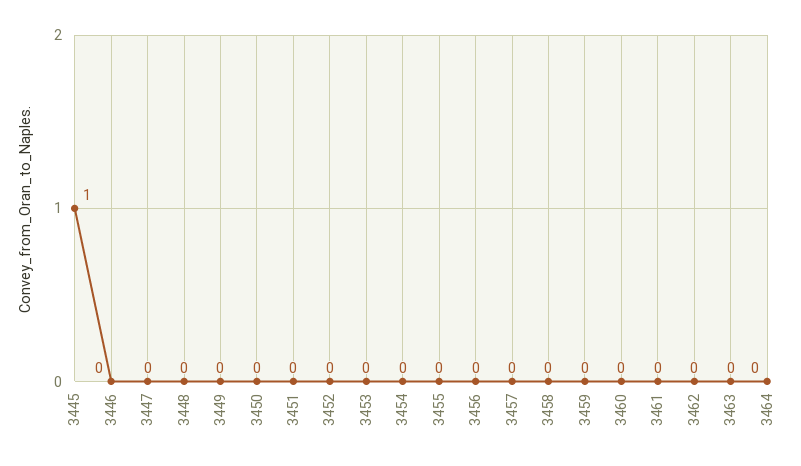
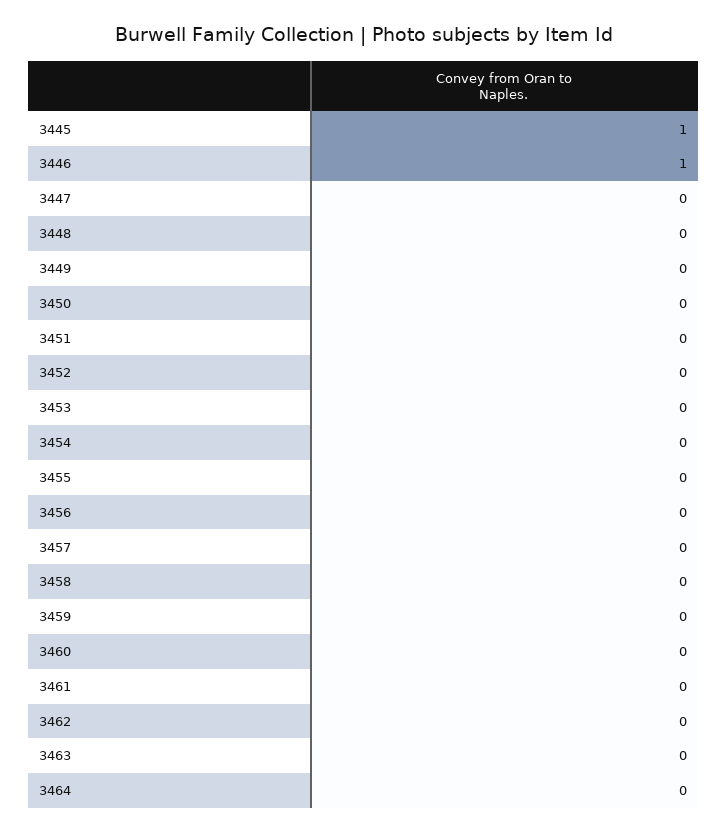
3446: 0 -> 1

